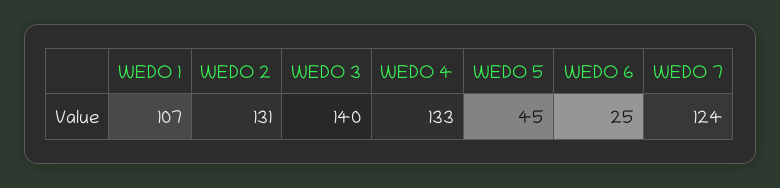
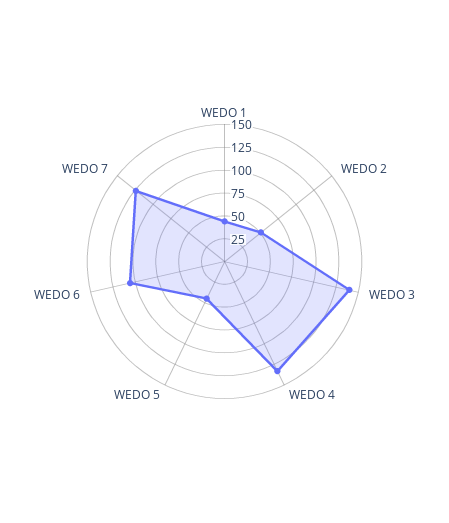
WEDO 1: 107 -> 50
WEDO 2: 131 -> 50
WEDO 6: 25 -> 100

